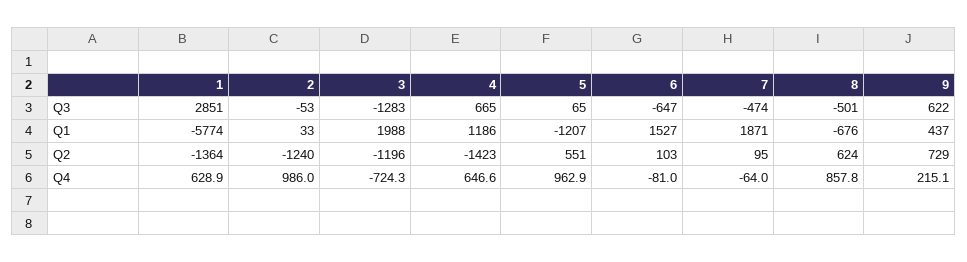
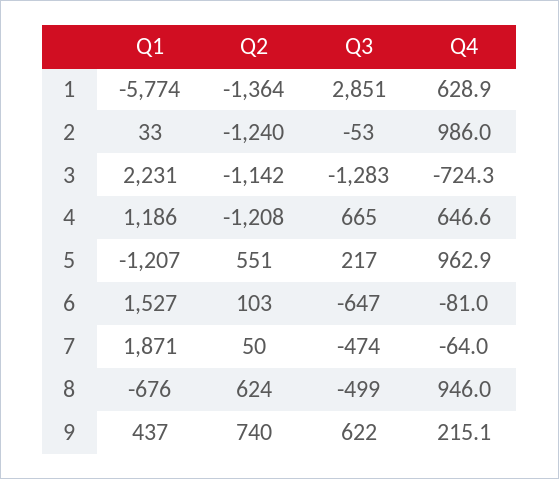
5, Q3: 65 -> 217
8, Q3: -501 -> -499
3, Q1: 1988 -> 2231
3, Q2: -1196 -> -1142
4, Q2: -1423 -> -1208
7, Q2: 95 -> 50
9, Q2: 729 -> 740
8, Q4: 857.8 -> 946

